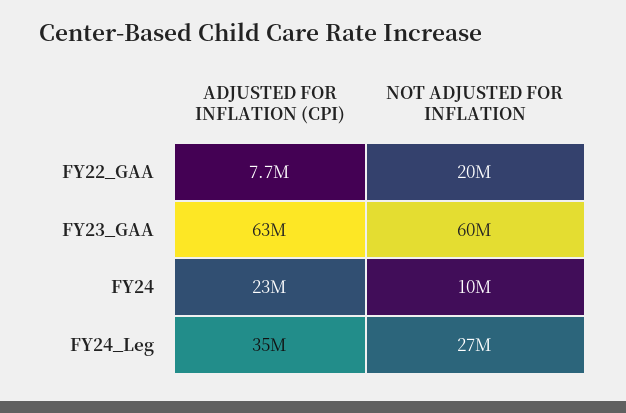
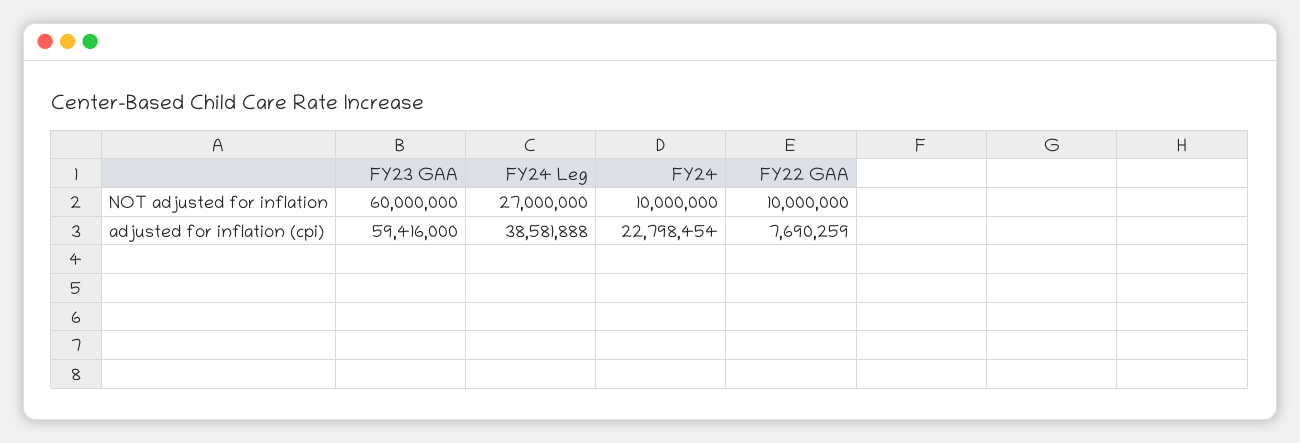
NOT ADJUSTED FOR INFLATION, FY22_GAA: 20000000 -> 10000000
ADJUSTED FOR INFLATION (CPI), FY23_GAA: 63000000 -> 59416000
ADJUSTED FOR INFLATION (CPI), FY24_Leg: 35000000 -> 38581888

